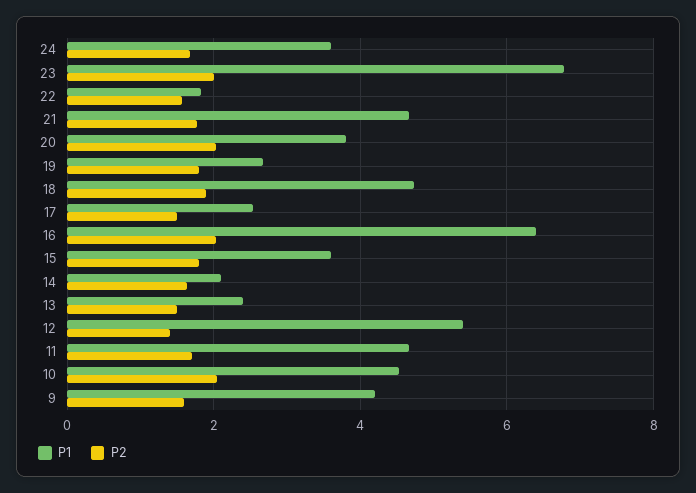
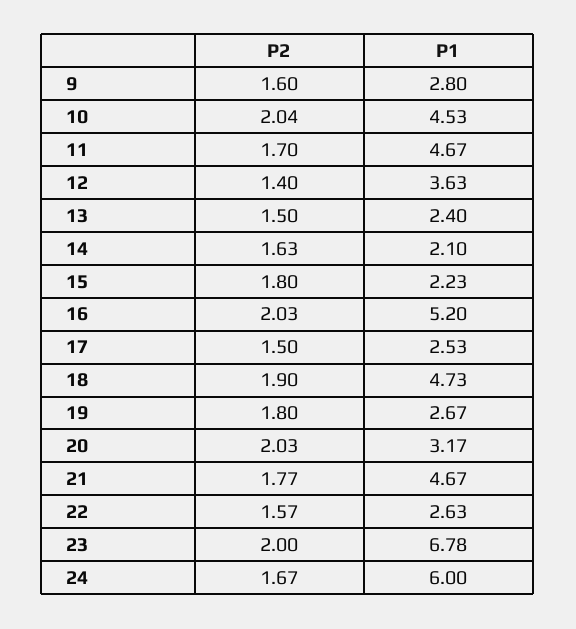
P1, 24: 3.6 -> 6
P1, 22: 1.8 -> 2.63
P1, 20: 3.8 -> 3.17
P1, 16: 6.4 -> 5.2
P1, 15: 3.6 -> 2.23
P1, 12: 5.4 -> 3.63
P1, 9: 4.2 -> 2.8

